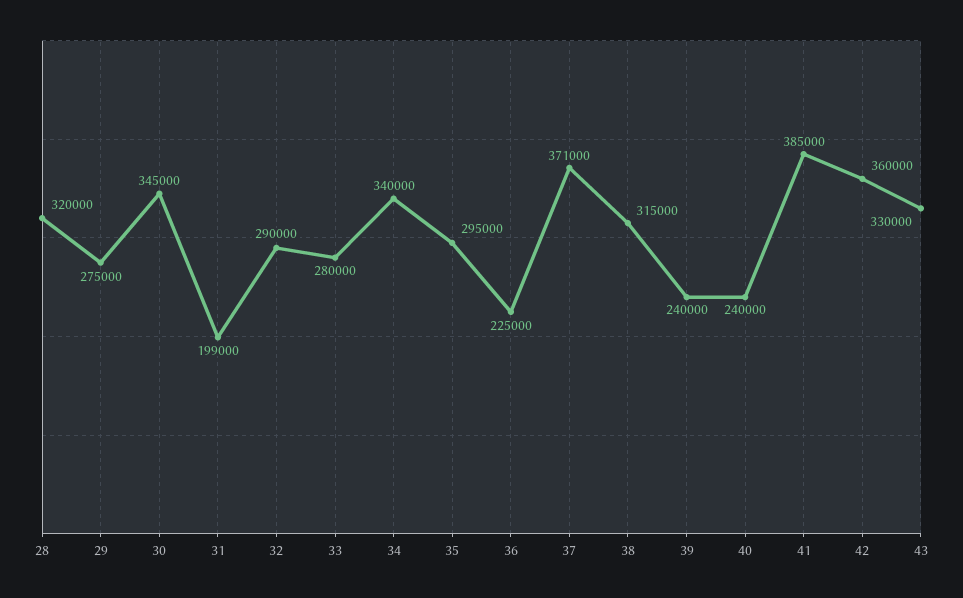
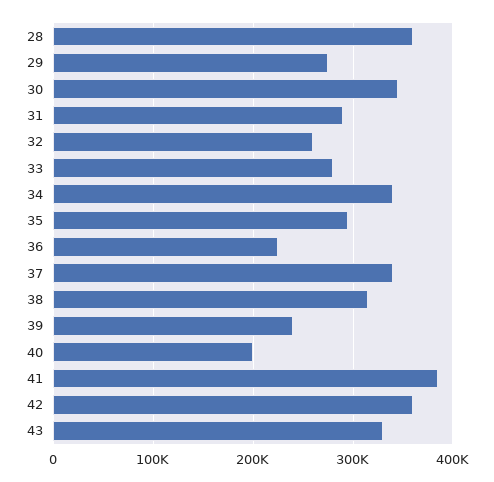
28: 320000 -> 360000
31: 199000 -> 290000
32: 290000 -> 260000
37: 371000 -> 340000
40: 240000 -> 200000

